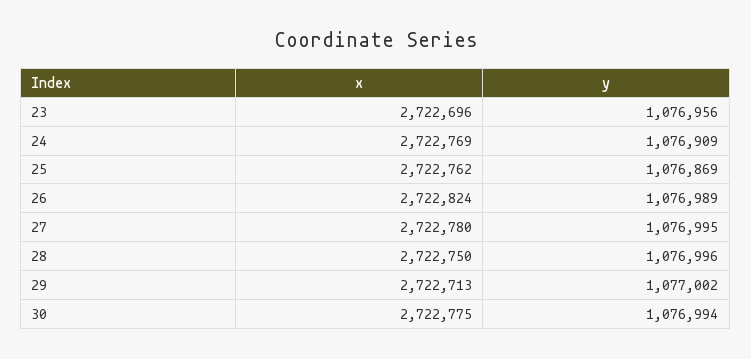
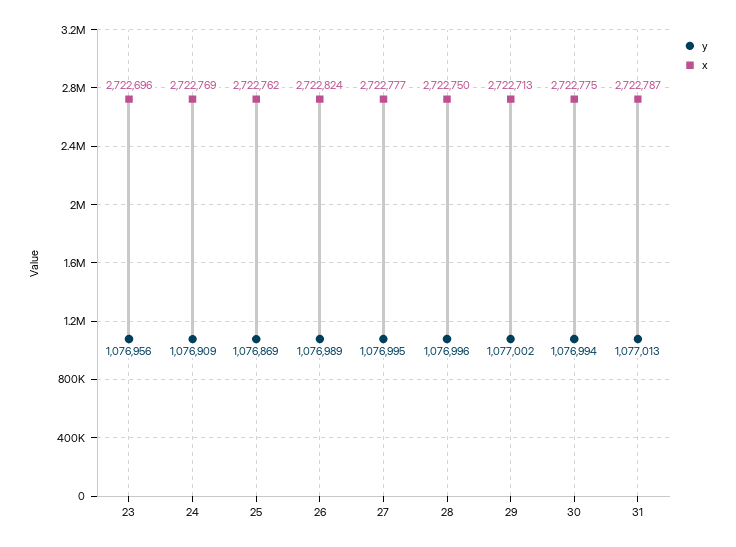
x, 27: 2722780 -> 2722777
y, 31: none -> 1077013
x, 31: none -> 2722787

